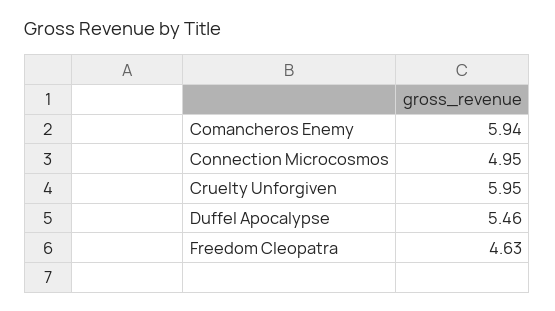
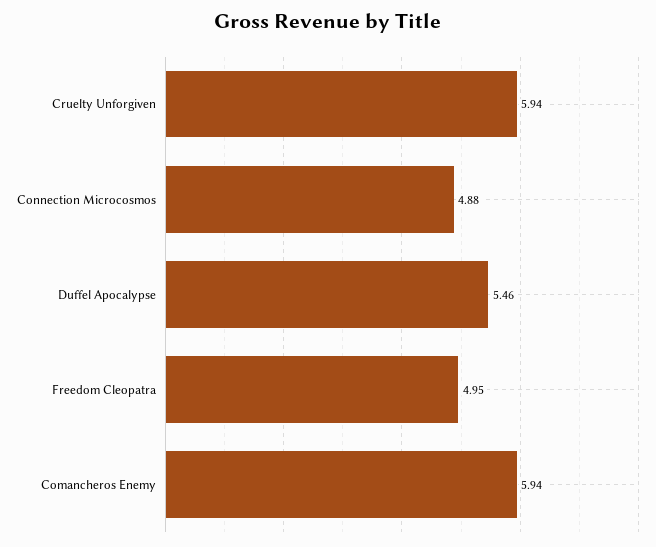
Connection Microcosmos: 4.95 -> 4.88
Cruelty Unforgiven: 5.95 -> 5.94
Freedom Cleopatra: 4.63 -> 4.95

